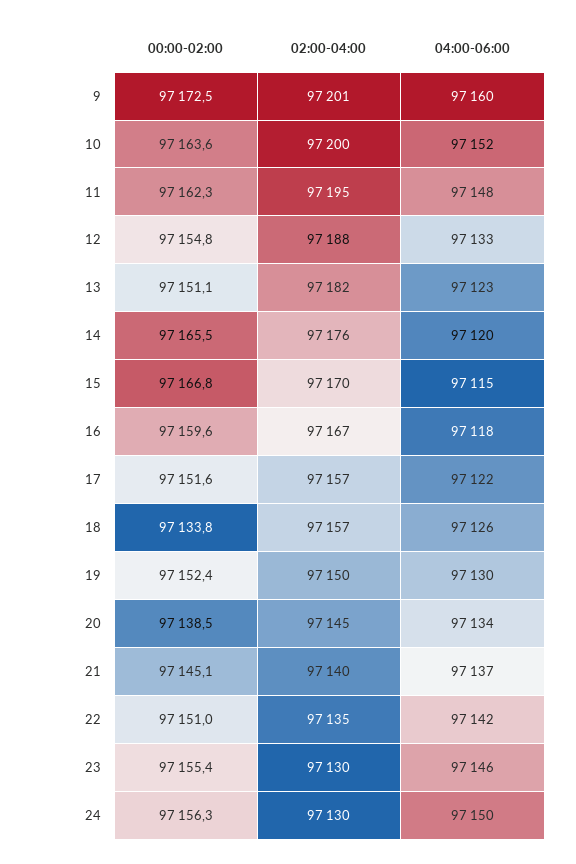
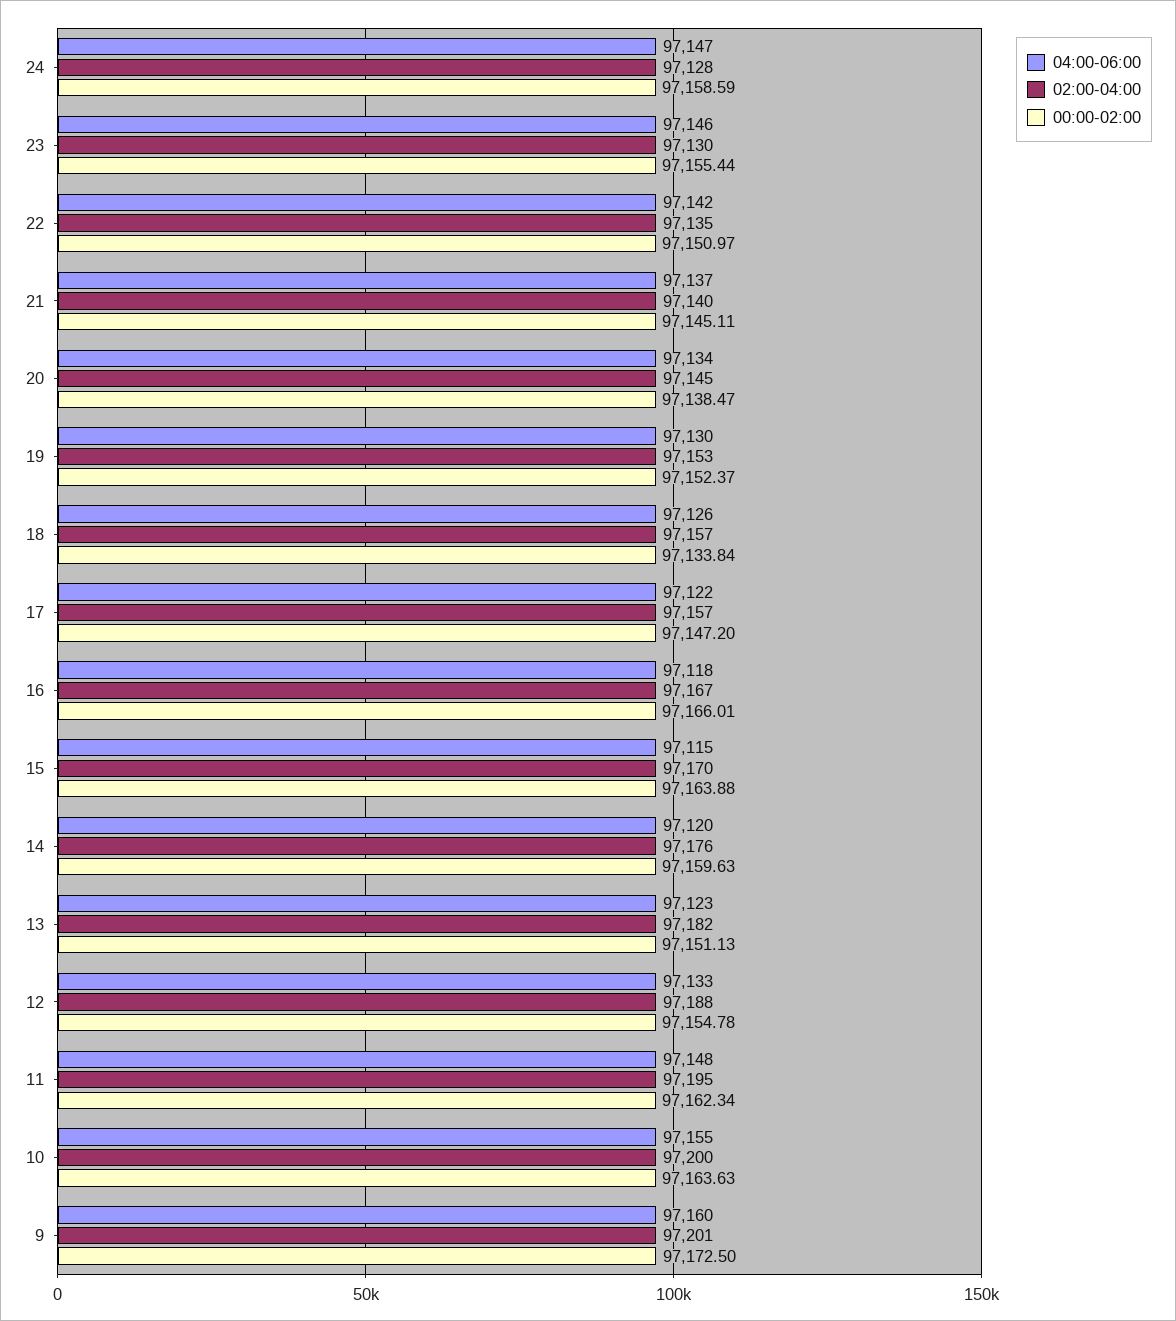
04:00-06:00, 10: 97152 -> 97155
00:00-02:00, 14: 97165.5 -> 97159.63
00:00-02:00, 15: 97166.8 -> 97163.88
00:00-02:00, 16: 97159.6 -> 97166.01
00:00-02:00, 17: 97151.6 -> 97147.2
02:00-04:00, 19: 97150 -> 97153
00:00-02:00, 24: 97156.3 -> 97158.59
02:00-04:00, 24: 97130 -> 97128
04:00-06:00, 24: 97150 -> 97147

